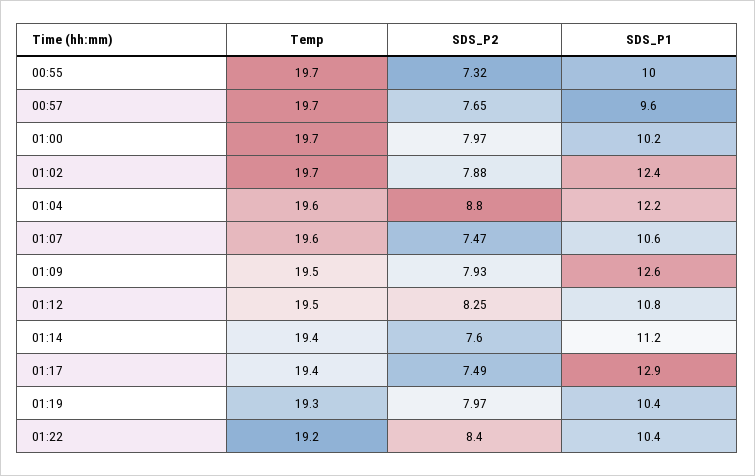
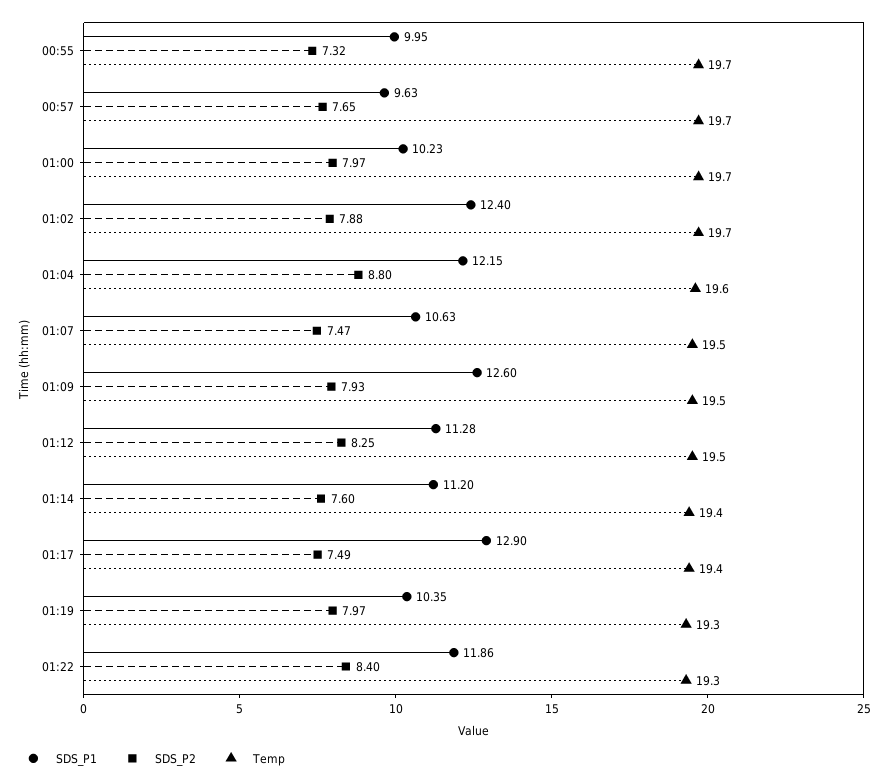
Temp, 01:07: 19.6 -> 19.5
SDS_P1, 01:12: 10.8 -> 11.28
Temp, 01:22: 19.2 -> 19.3
SDS_P1, 01:22: 10.4 -> 11.86

